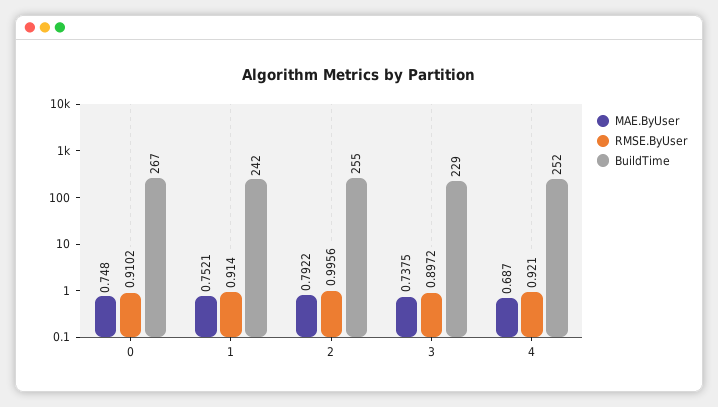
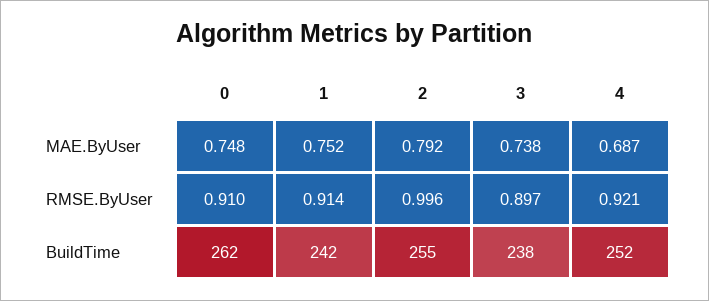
BuildTime, 0: 267 -> 262
BuildTime, 3: 229 -> 238

